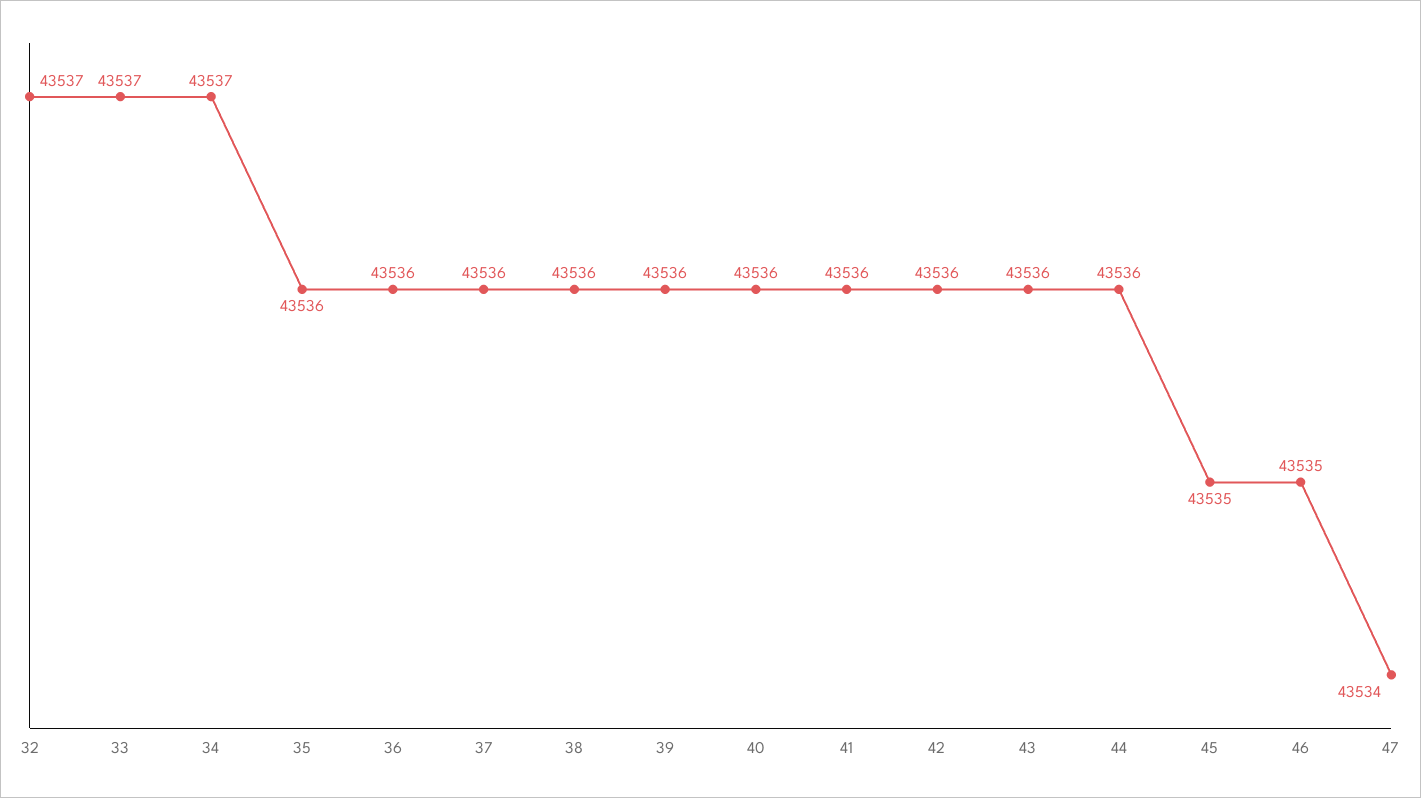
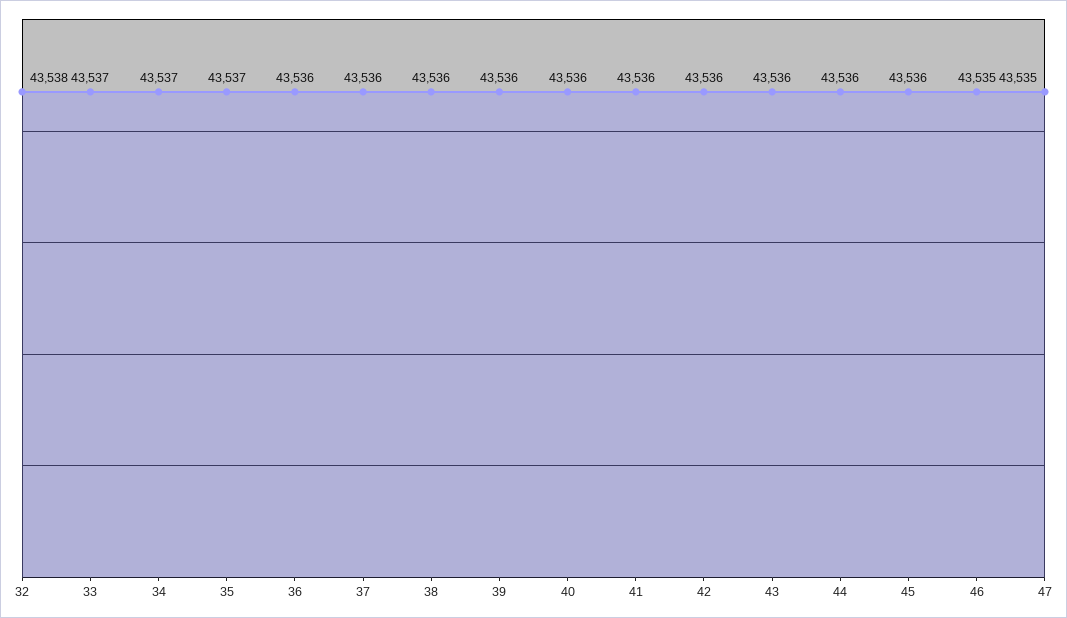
32: 43537 -> 43538
35: 43536 -> 43537
45: 43535 -> 43536
47: 43534 -> 43535

